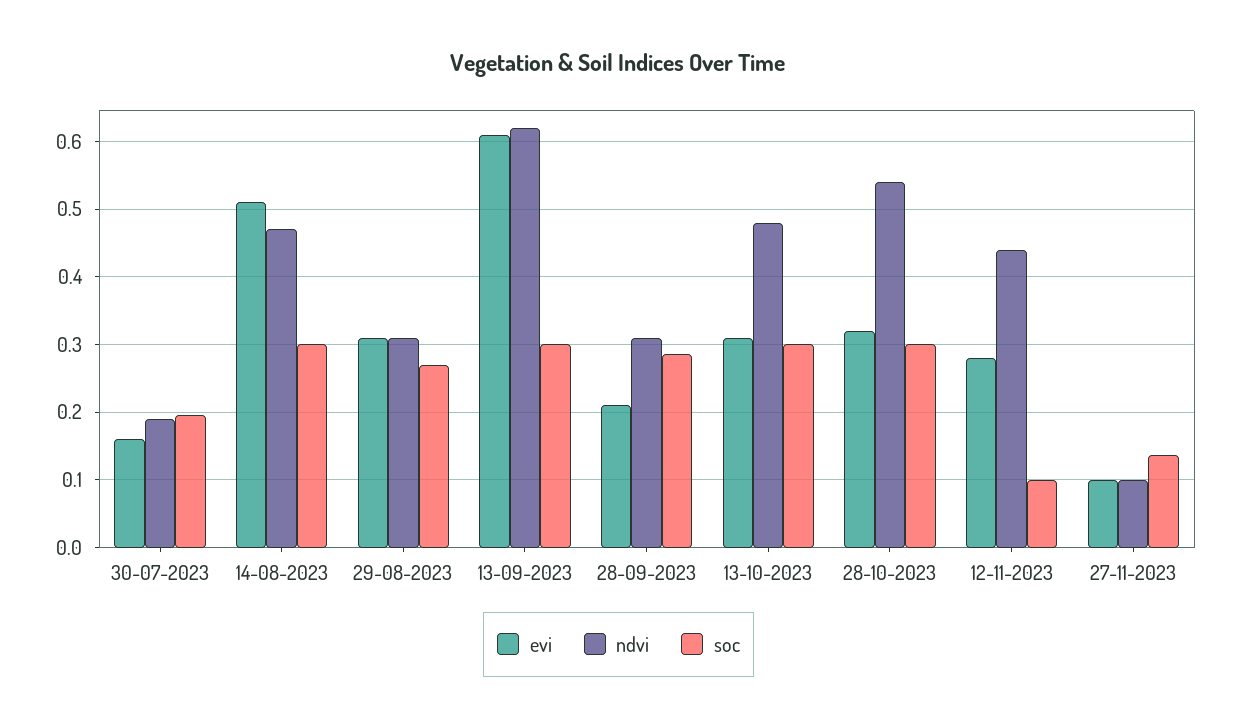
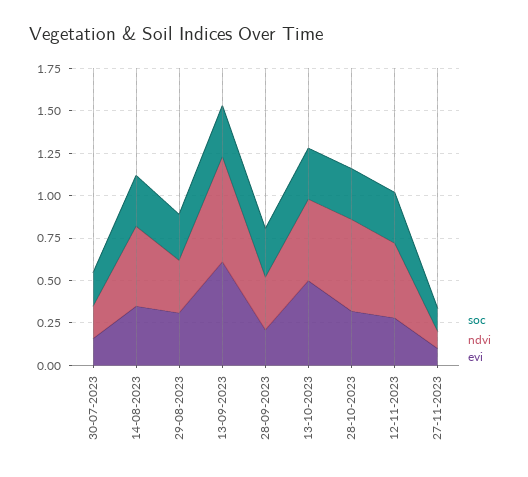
evi, 14-08-2023: 0.51 -> 0.35
evi, 13-10-2023: 0.31 -> 0.5
soc, 12-11-2023: 0.1 -> 0.3

